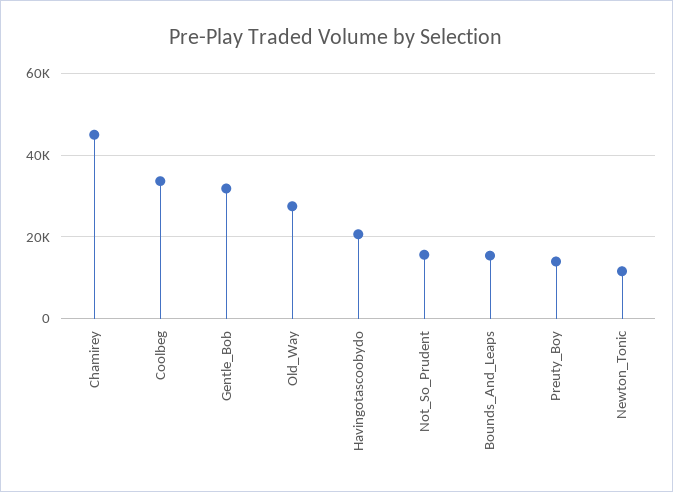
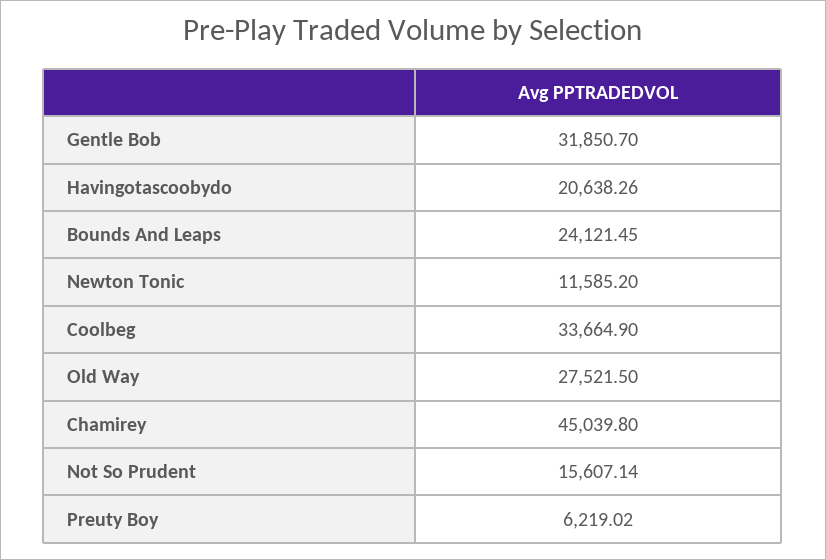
Bounds_And_Leaps: 16000 -> 24121.45
Preuty_Boy: 14000 -> 6219.02

